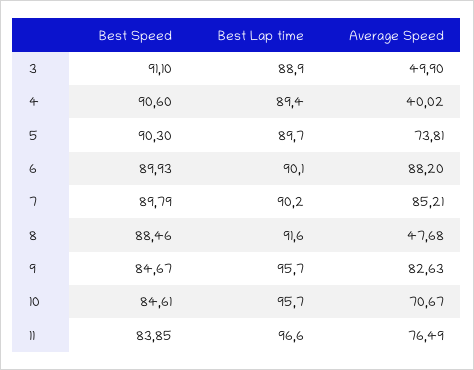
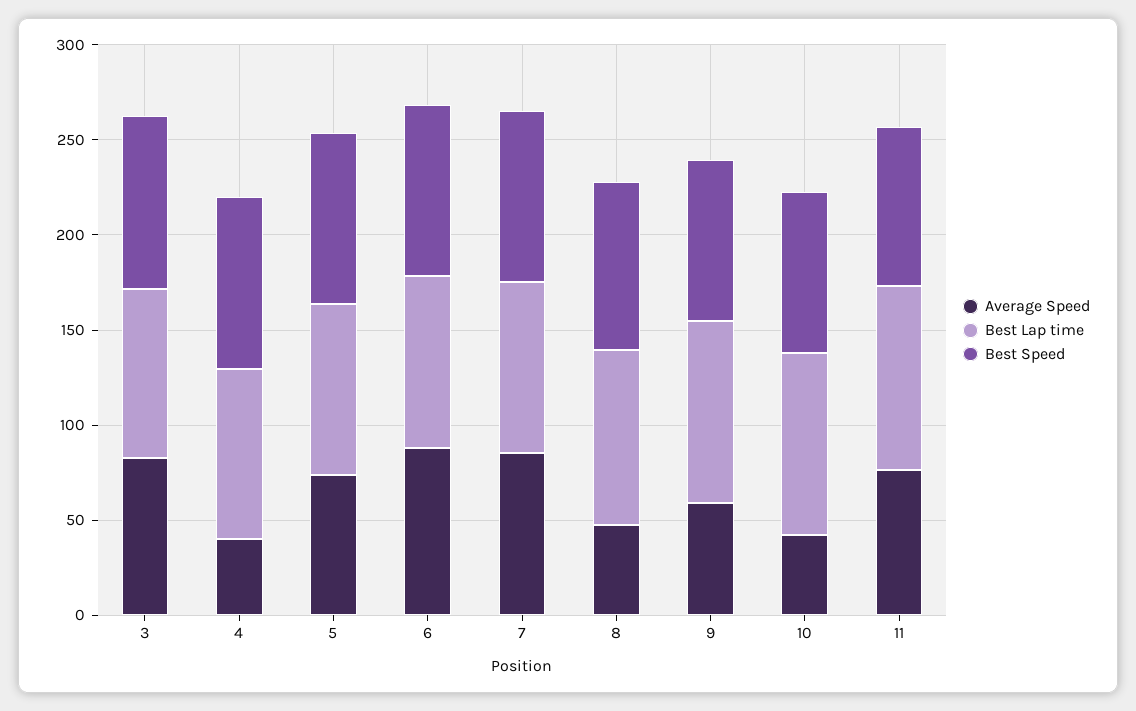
Average Speed, 3: 49.9 -> 80
Average Speed, 9: 82.63 -> 60
Average Speed, 10: 70.67 -> 40

